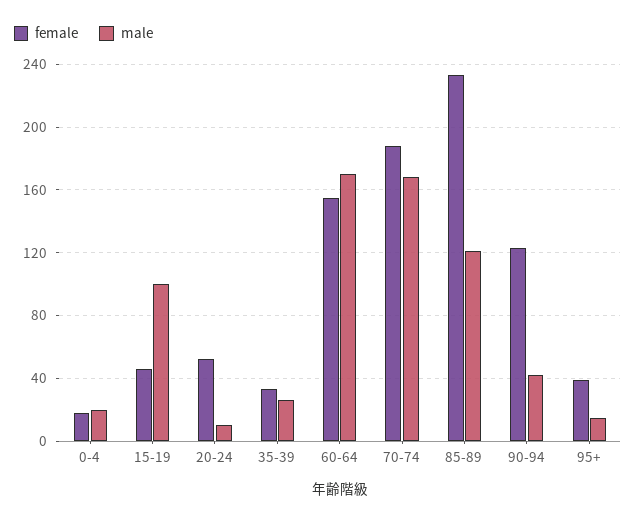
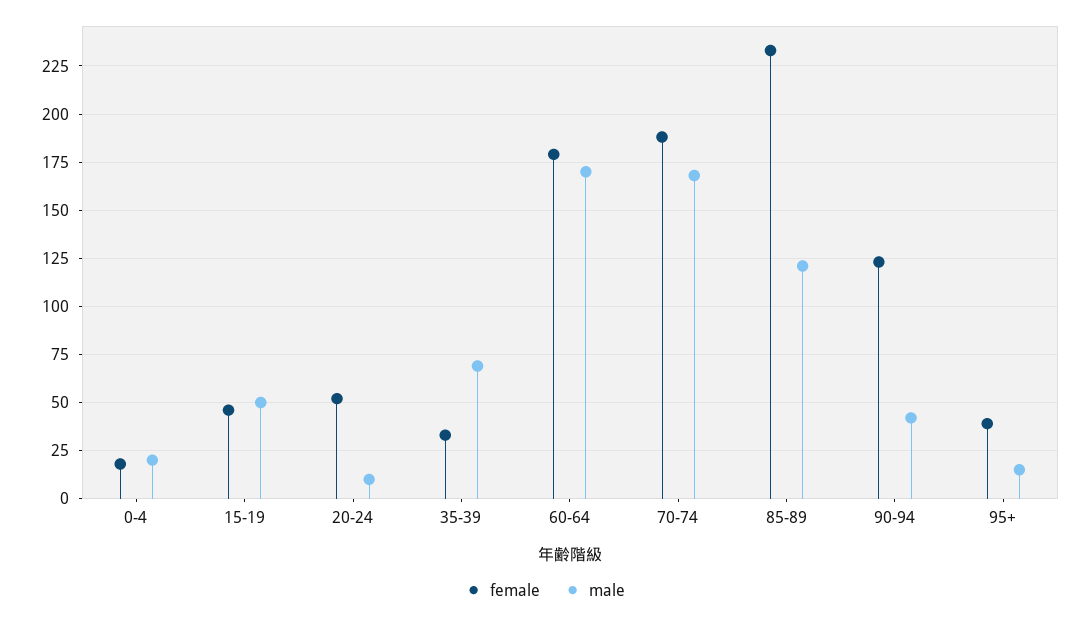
male, 15-19: 100 -> 50
male, 35-39: 25 -> 70
female, 60-64: 155 -> 180

